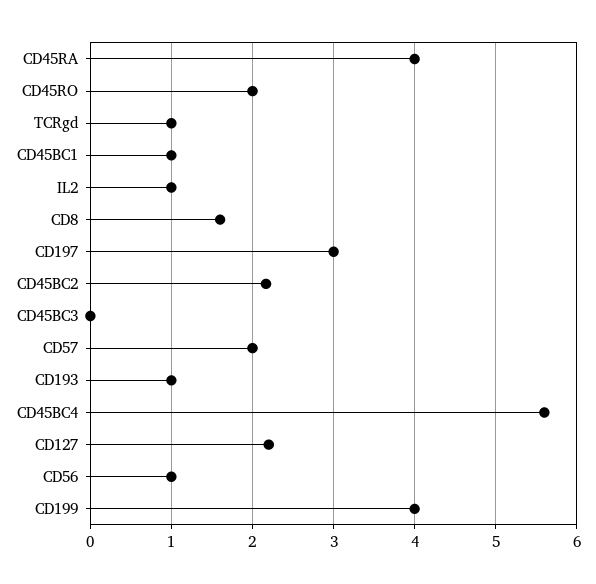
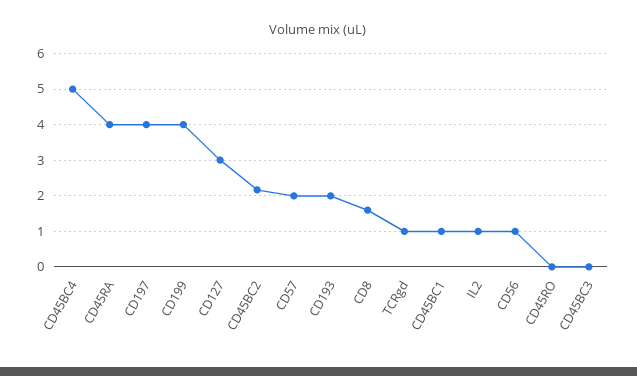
CD45RO: 2 -> 0
CD197: 3 -> 4
CD193: 1 -> 2
CD45BC4: 5.6 -> 5
CD127: 2.2 -> 3

